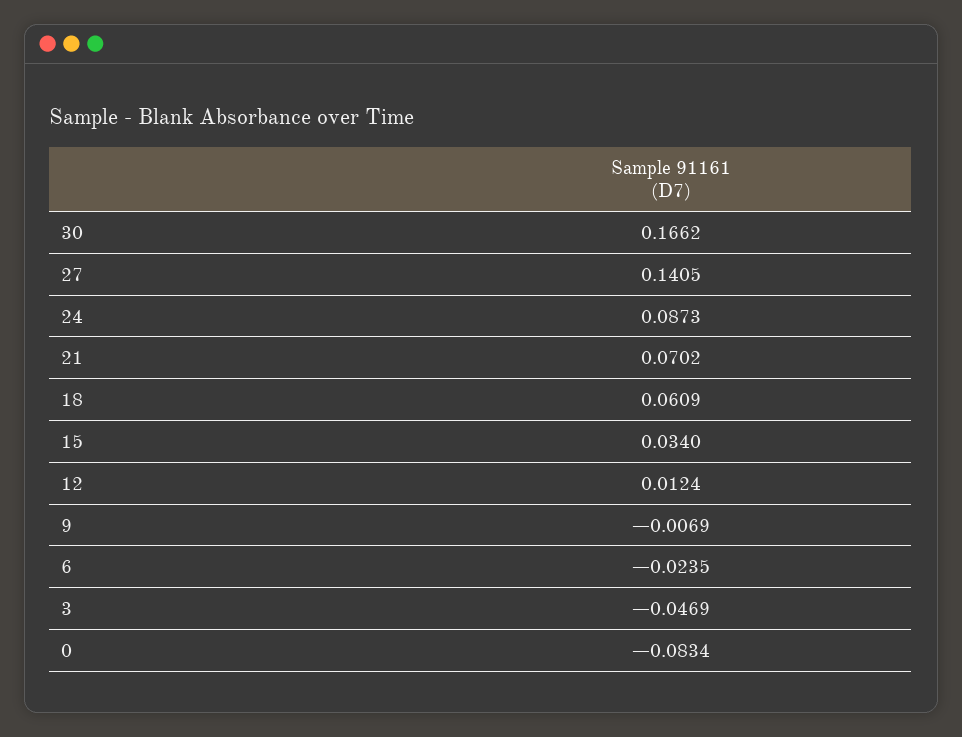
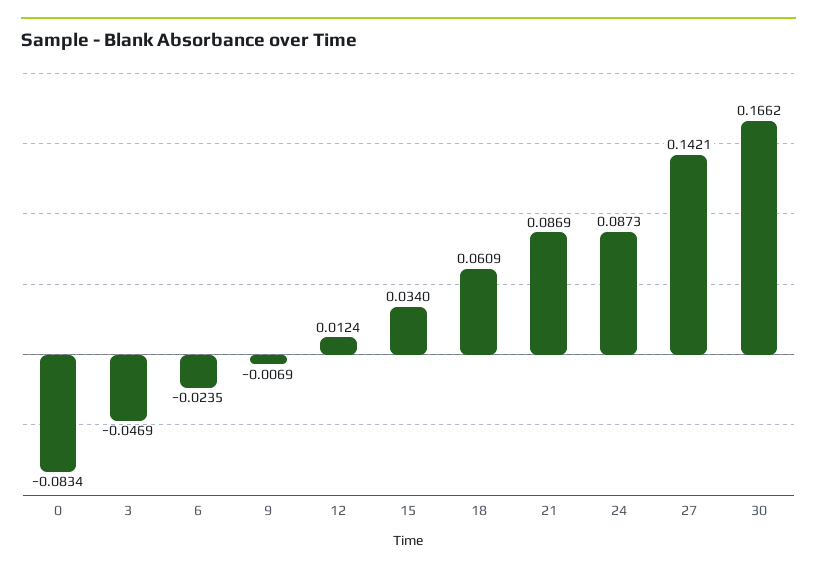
27: 0.1405 -> 0.1421
21: 0.0702 -> 0.0869

